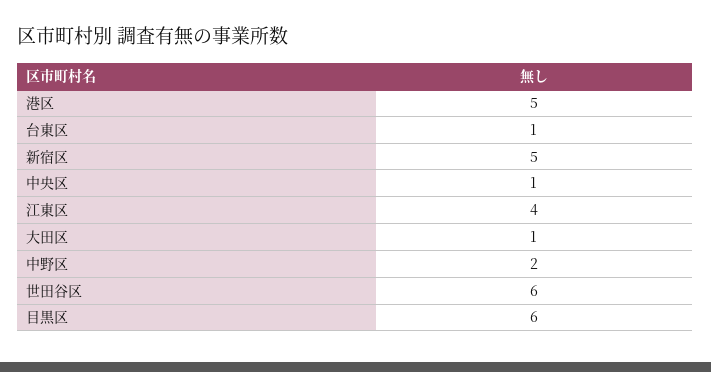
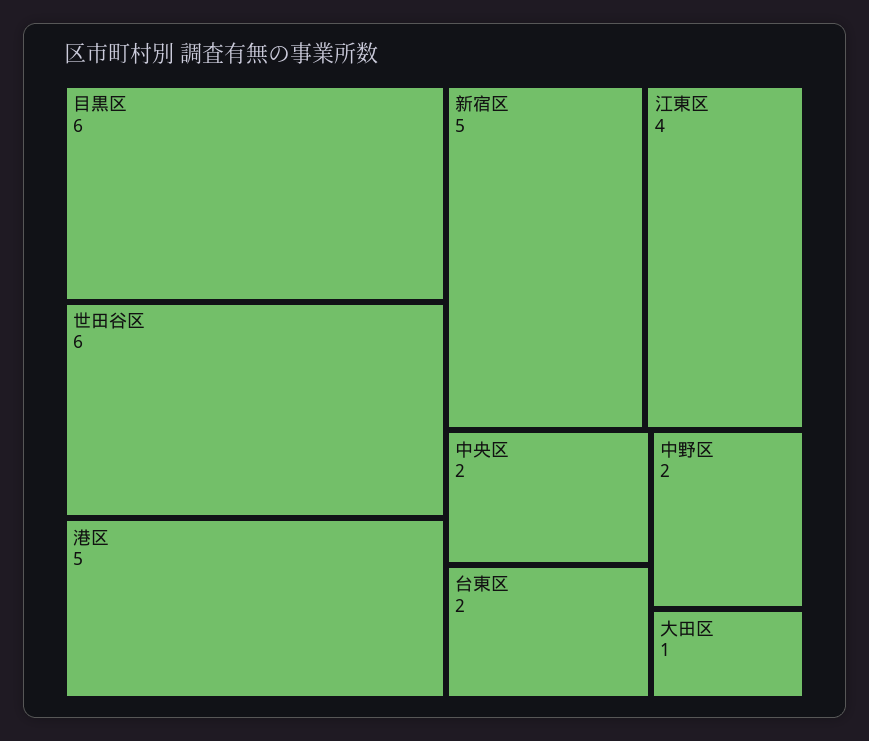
台東区: 1 -> 2
中央区: 1 -> 2

